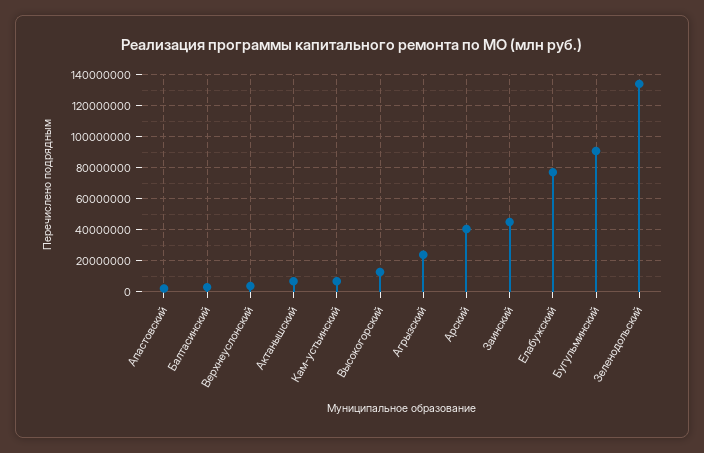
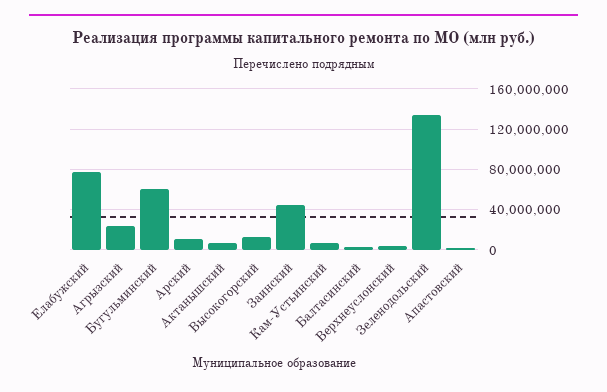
Арский: 40000000 -> 10000000
Бугульминский: 90000000 -> 60000000

